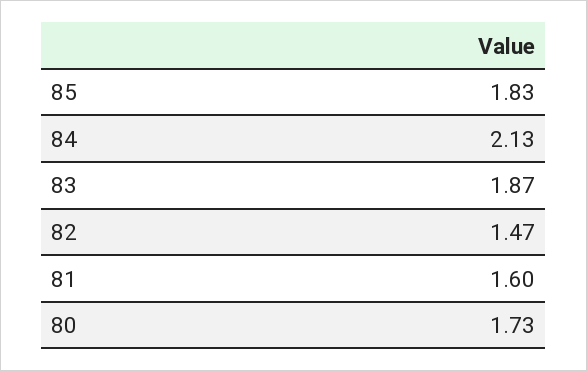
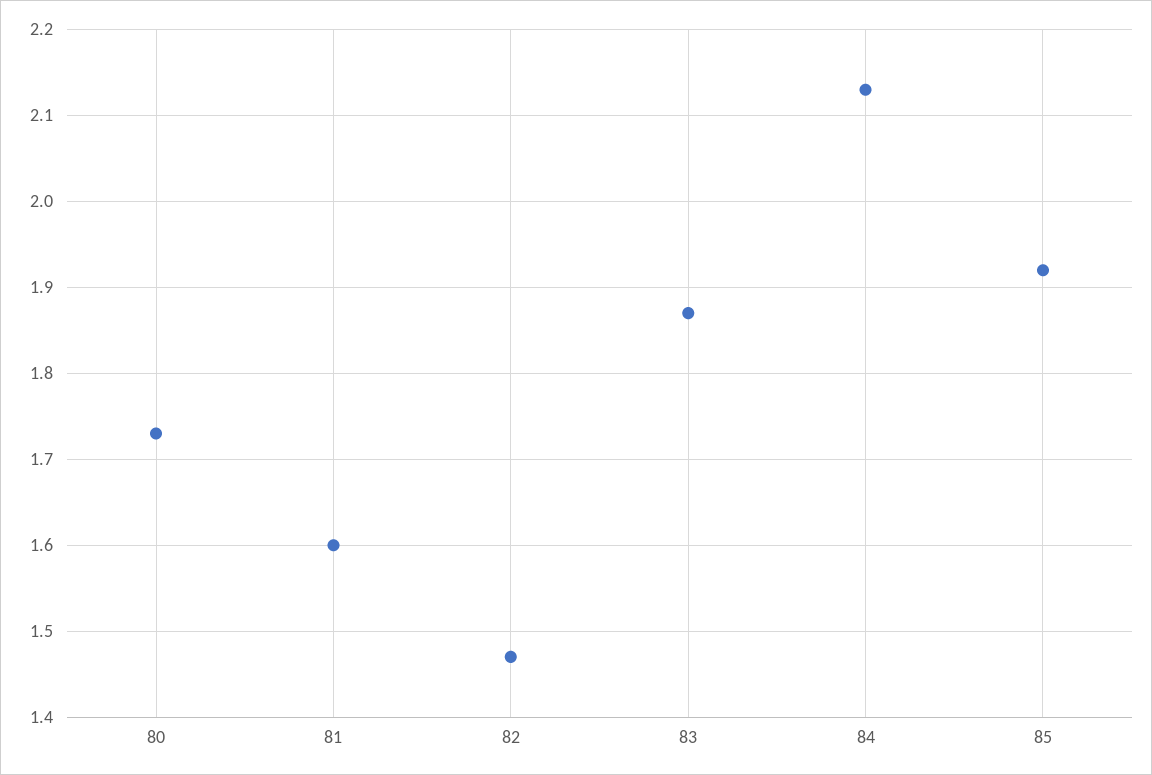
85: 1.83 -> 1.92

